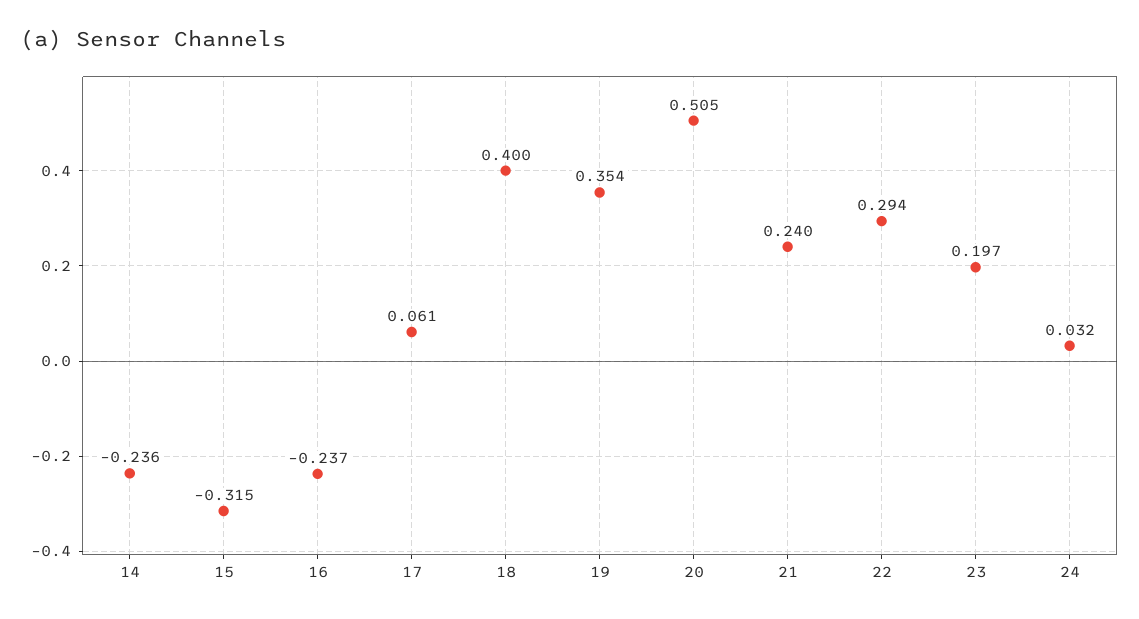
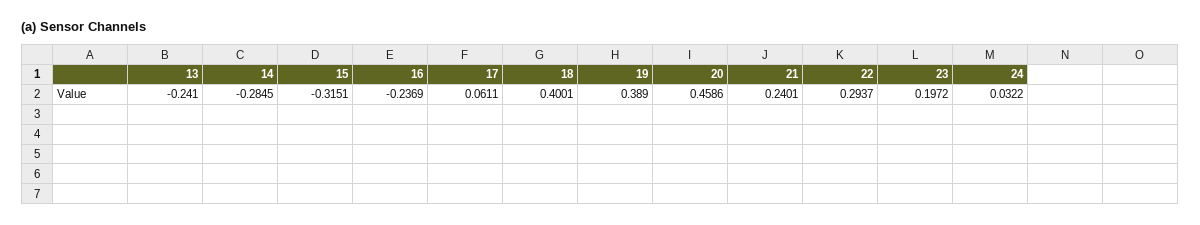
14: -0.236 -> -0.2845
19: 0.354 -> 0.389
20: 0.505 -> 0.4586
13: none -> -0.241

